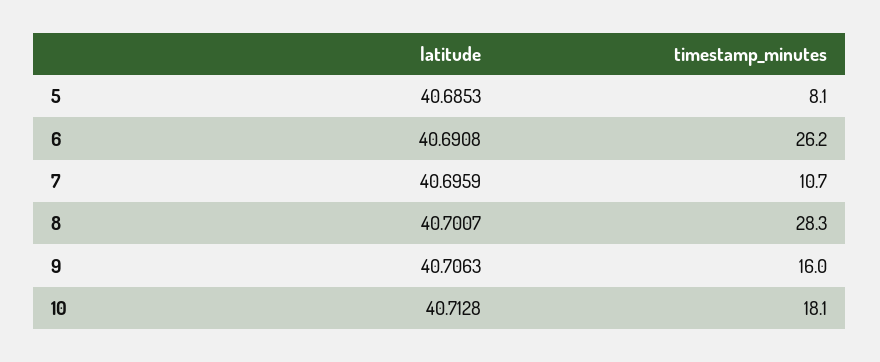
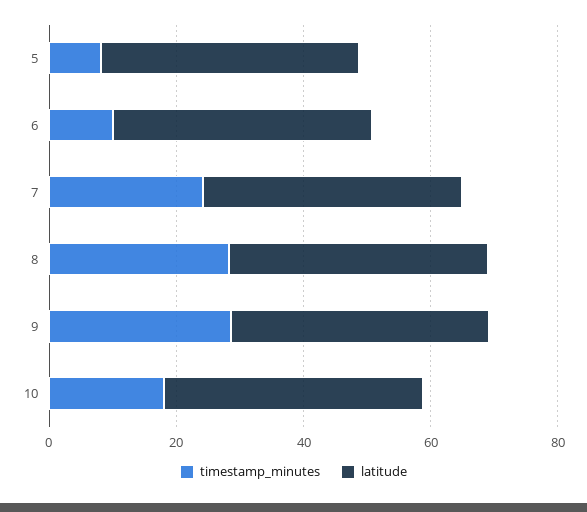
timestamp_minutes, 6: 26.2 -> 10
timestamp_minutes, 7: 10.7 -> 25
timestamp_minutes, 9: 16 -> 30

